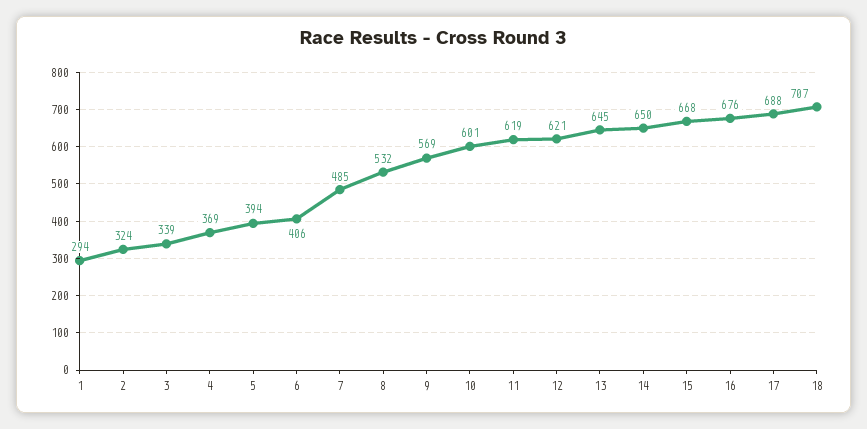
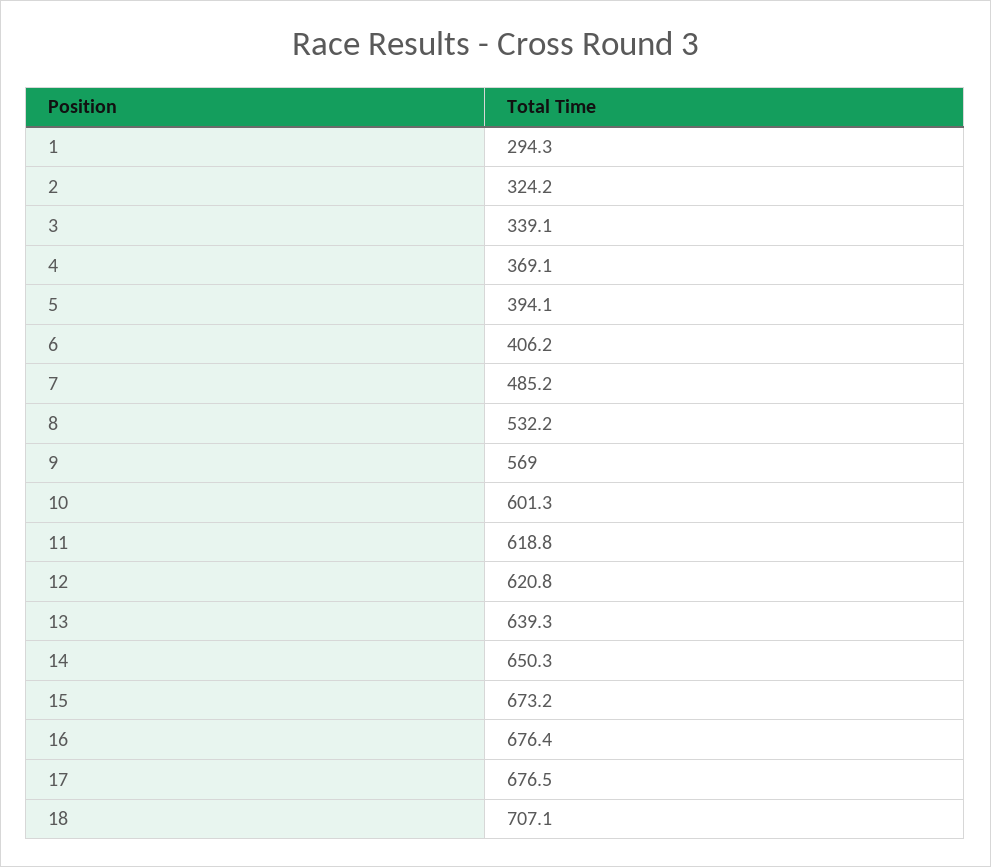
13: 645 -> 639.3
15: 668 -> 673.2
17: 688 -> 676.5

